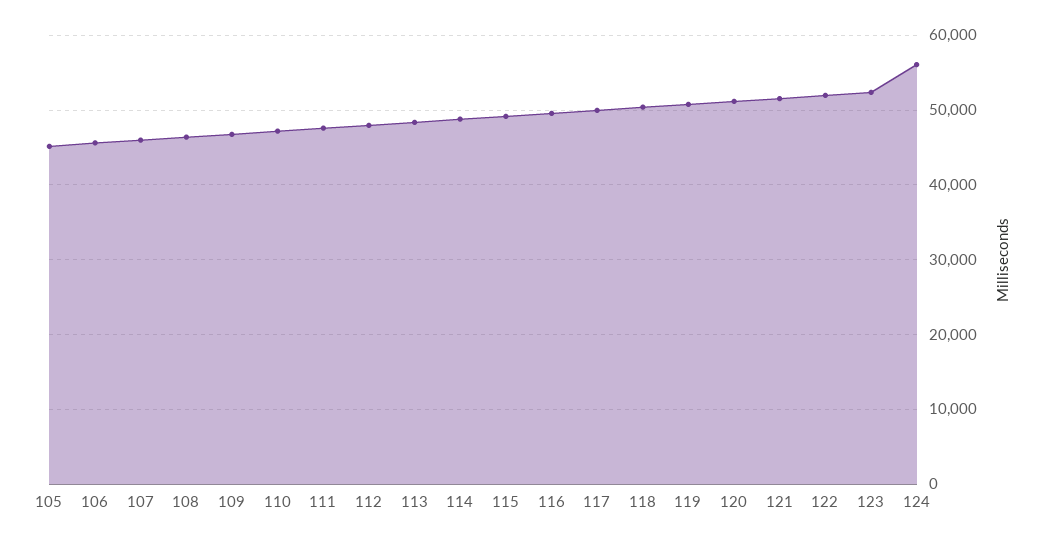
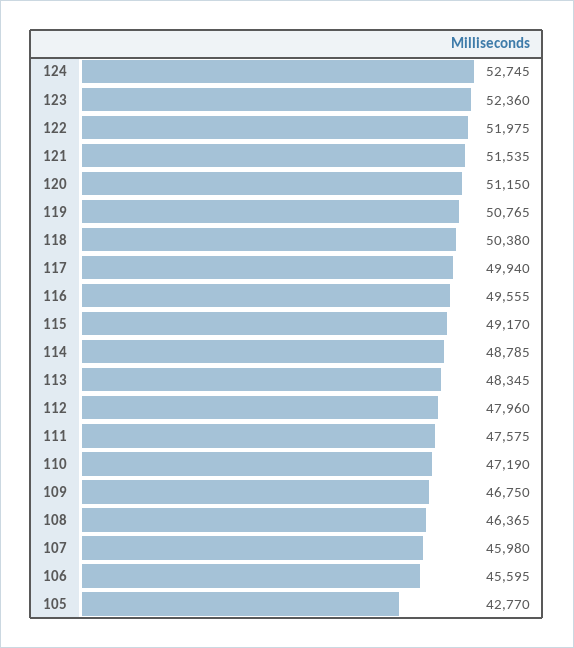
105: 45000 -> 42770
124: 56000 -> 52745

